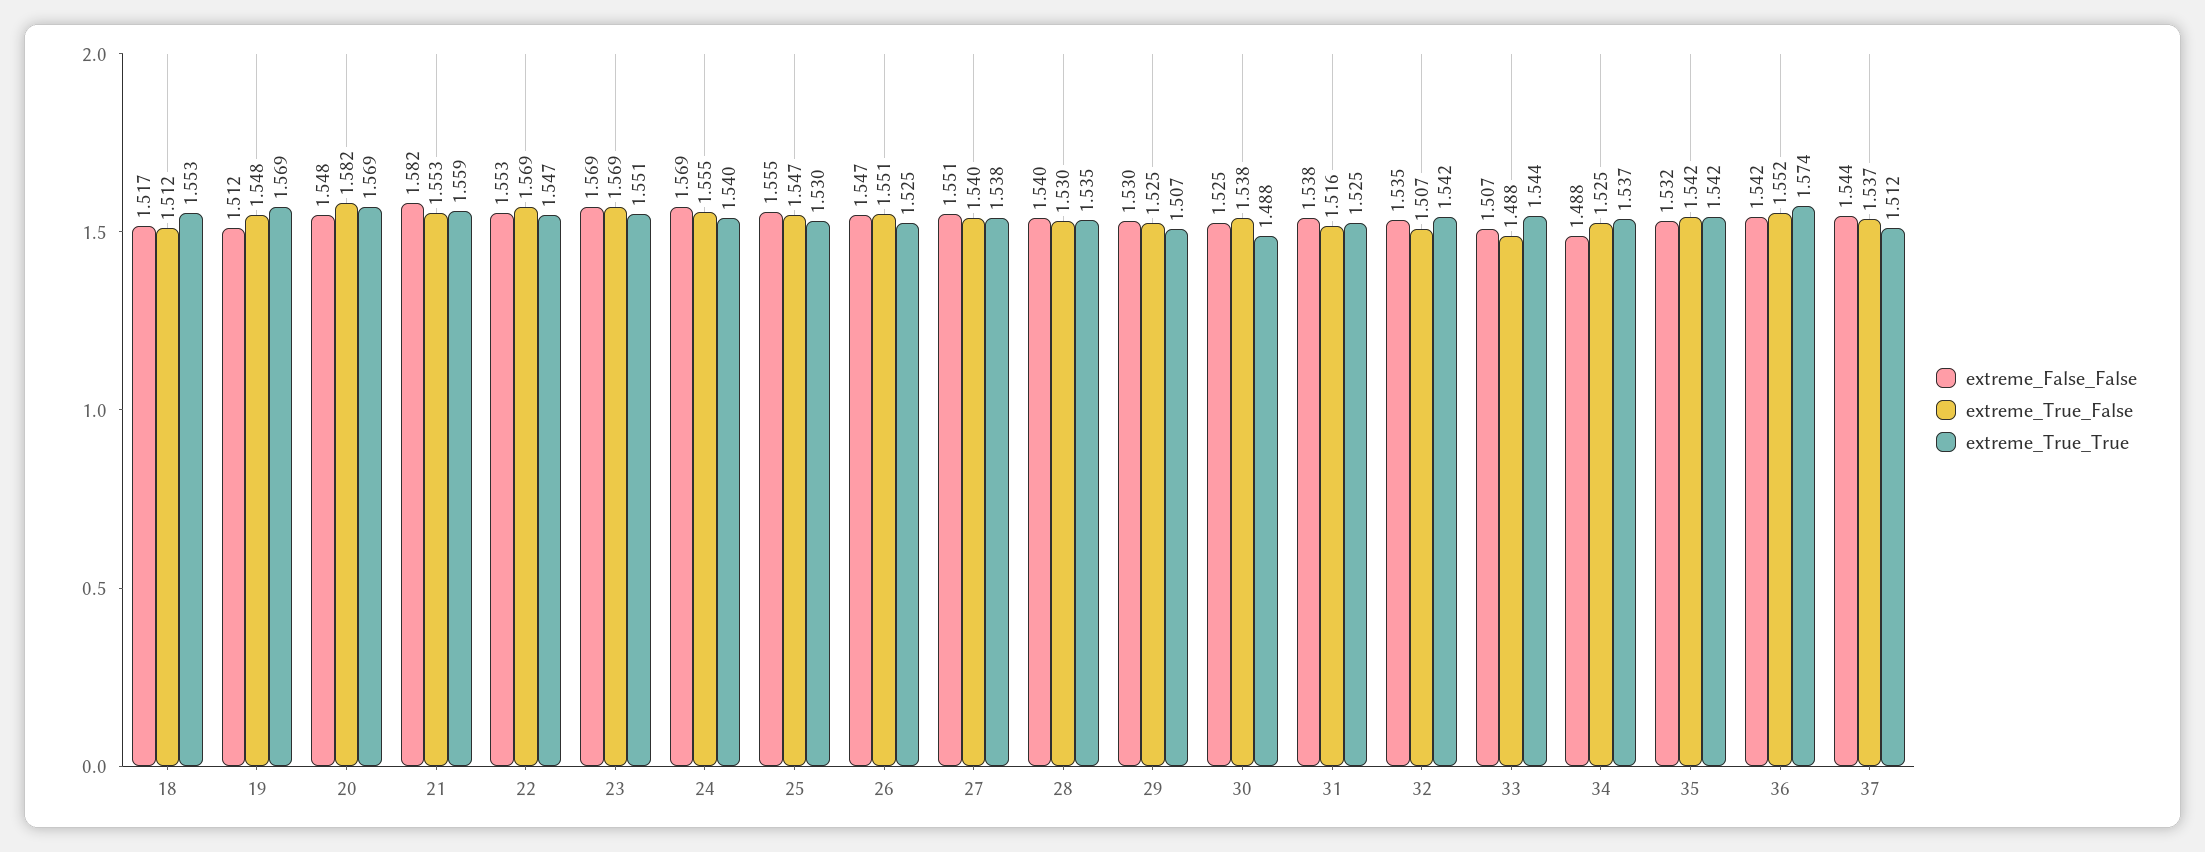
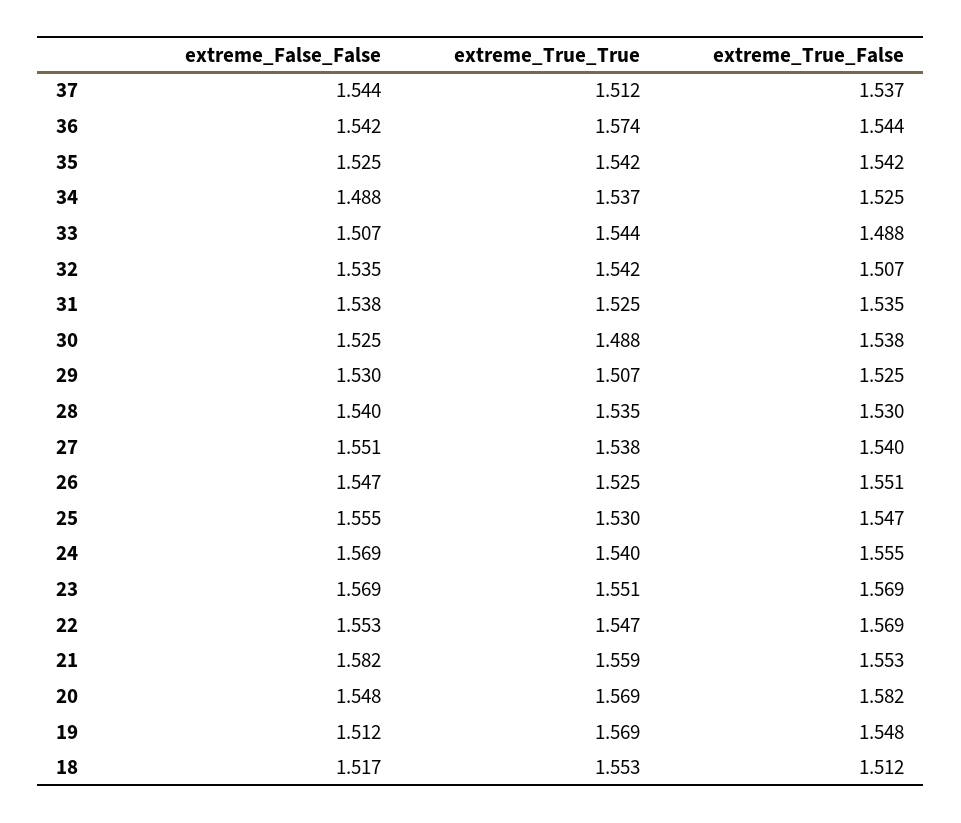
extreme_True_False, 31: 1.516 -> 1.535
extreme_False_False, 35: 1.532 -> 1.525
extreme_True_False, 36: 1.552 -> 1.544

